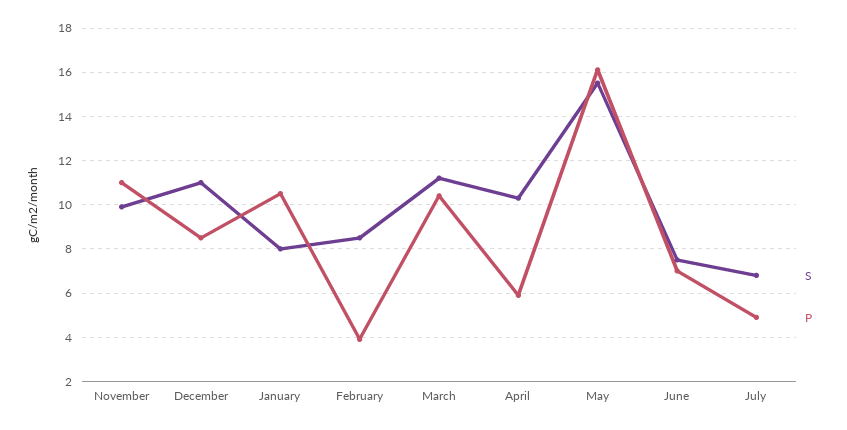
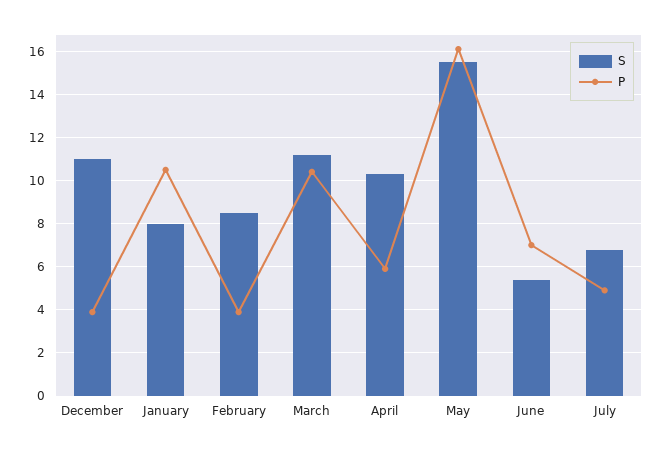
S, November: 10 -> none
P, November: 11 -> none
P, December: 8.5 -> 4
S, June: 7.5 -> 5.5

